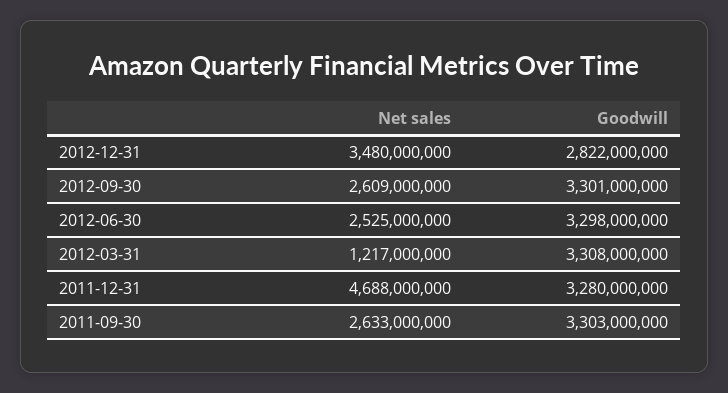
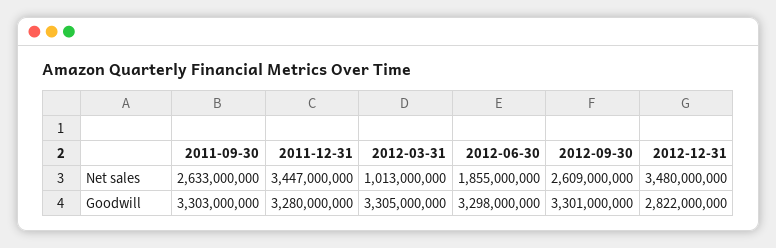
Net sales, 2012-06-30: 2525000000 -> 1855000000
Net sales, 2012-03-31: 1217000000 -> 1013000000
Goodwill, 2012-03-31: 3308000000 -> 3305000000
Net sales, 2011-12-31: 4688000000 -> 3447000000

